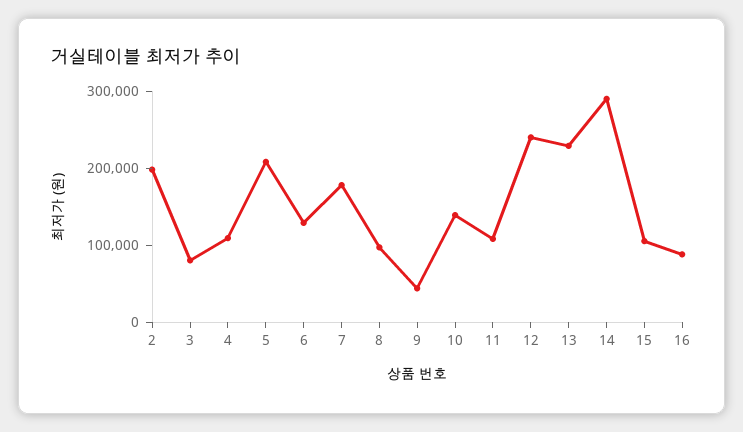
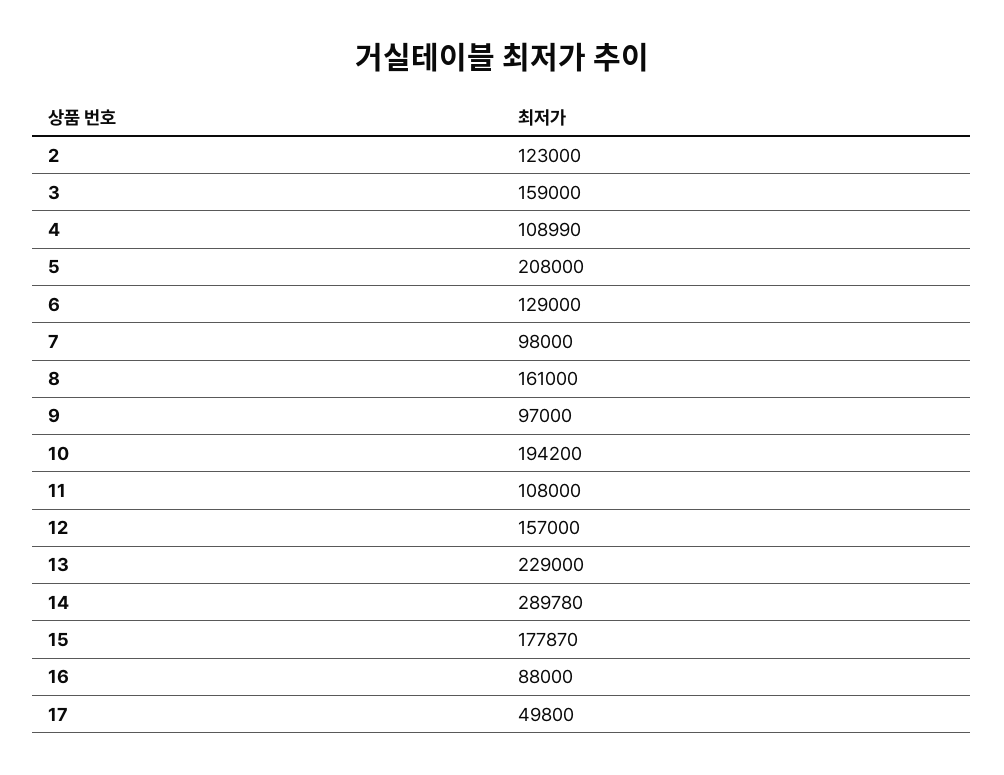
2: 200000 -> 123000
3: 80000 -> 159000
7: 180000 -> 98000
8: 100000 -> 161000
9: 40000 -> 97000
10: 140000 -> 194200
12: 240000 -> 157000
15: 100000 -> 177870
17: none -> 49800

